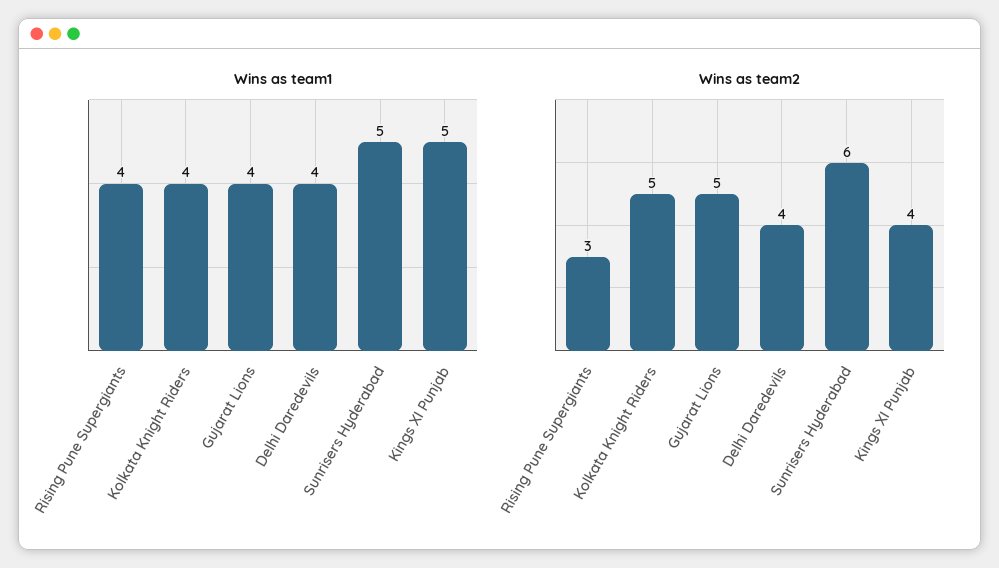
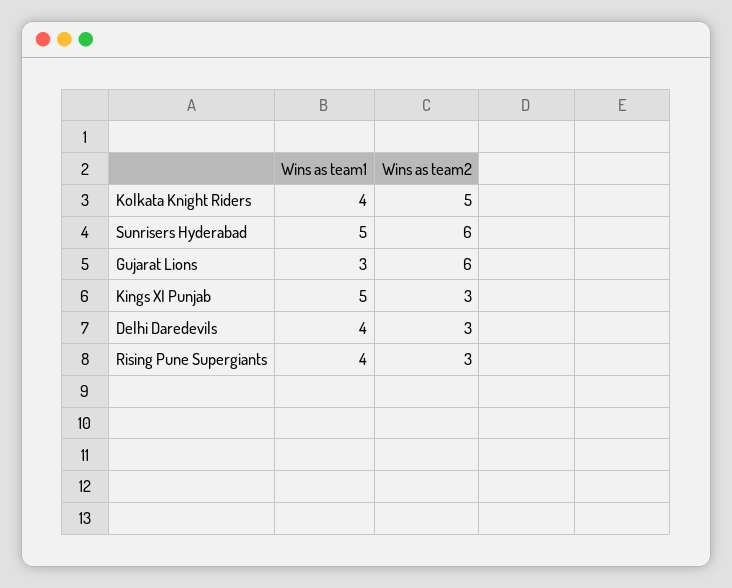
Wins as team1, Gujarat Lions: 4 -> 3
Wins as team2, Gujarat Lions: 5 -> 6
Wins as team2, Delhi Daredevils: 4 -> 3
Wins as team2, Kings XI Punjab: 4 -> 3

